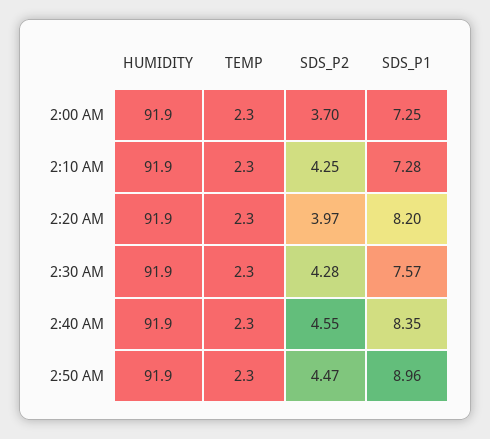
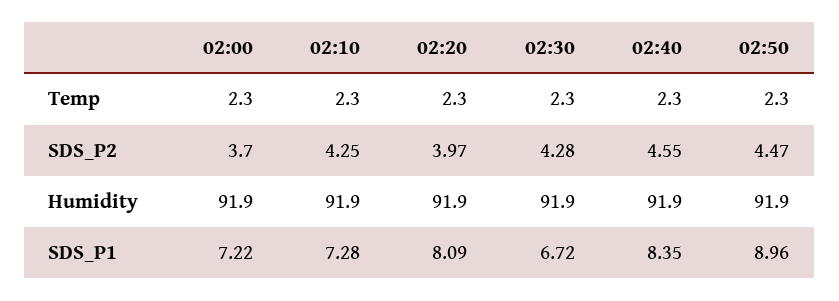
SDS_P1, 2:00 AM: 7.25 -> 7.22
SDS_P1, 2:20 AM: 8.2 -> 8.09
SDS_P1, 2:30 AM: 7.57 -> 6.72

